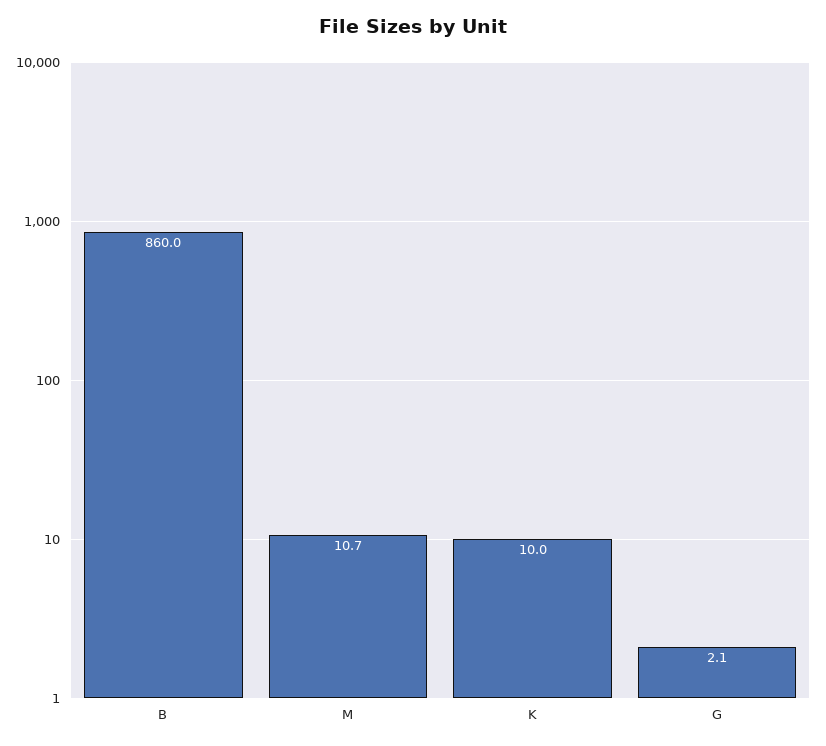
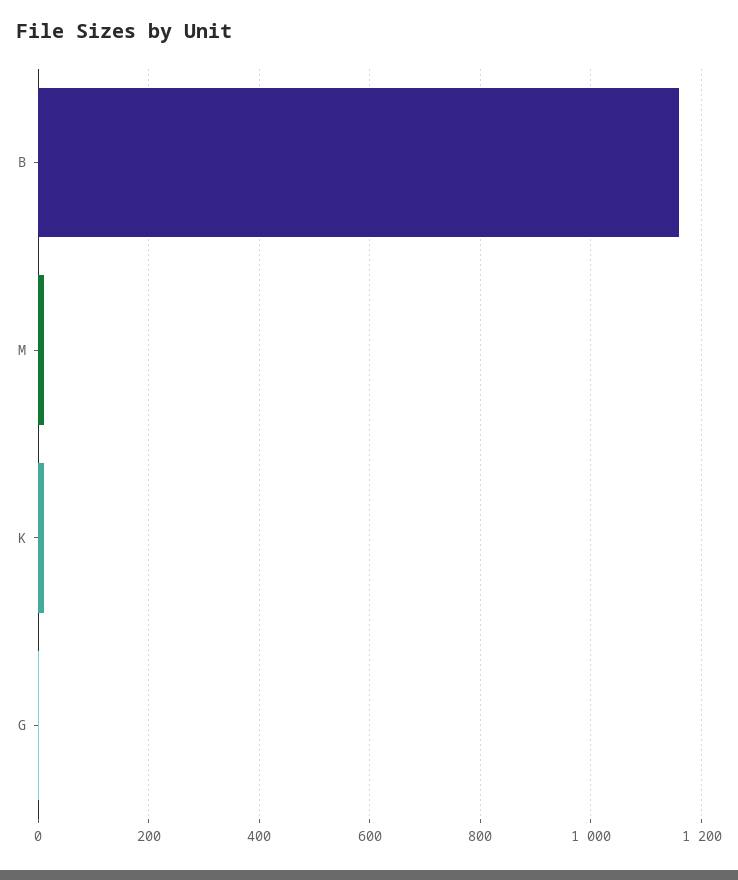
B: 860 -> 1160

